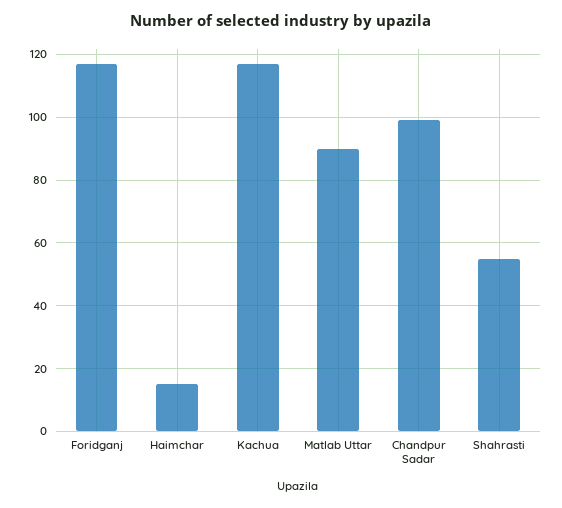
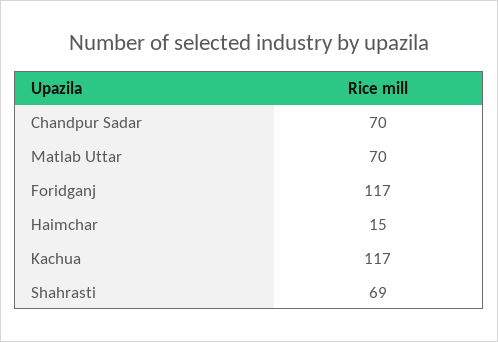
Matlab Uttar: 90 -> 70
Chandpur Sadar: 100 -> 70
Shahrasti: 55 -> 69

